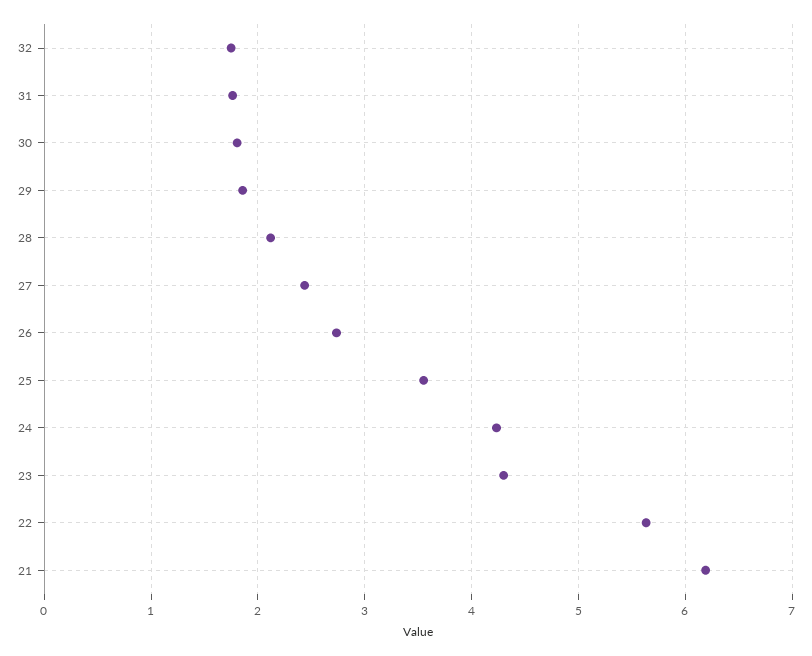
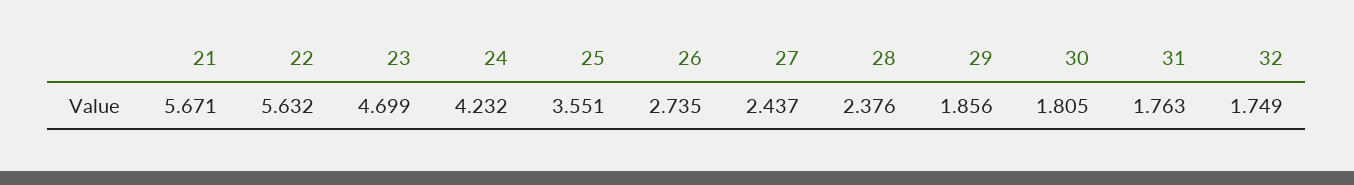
28: 2.1 -> 2.376
23: 4.3 -> 4.699
21: 6.2 -> 5.671

